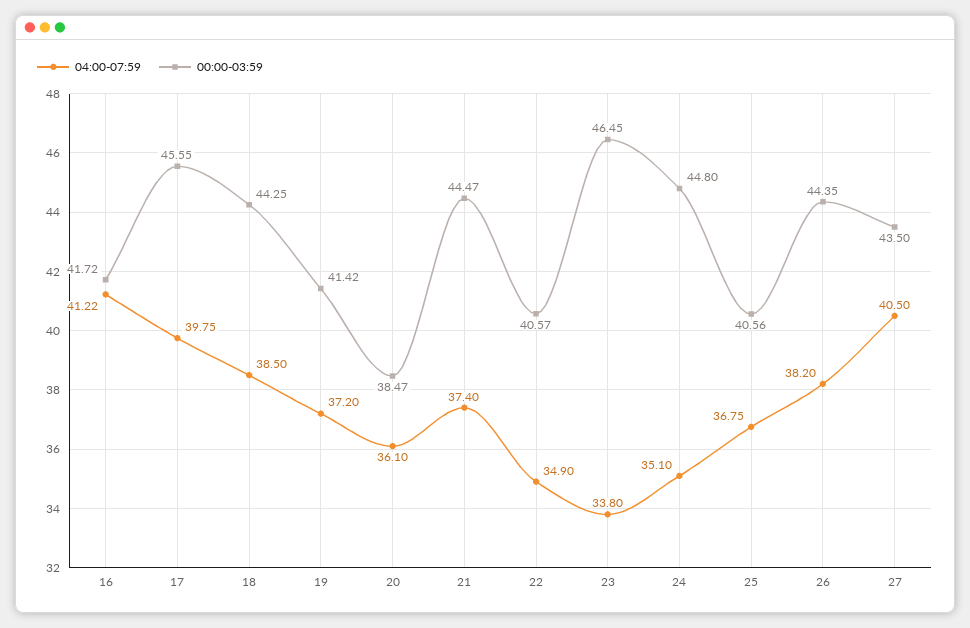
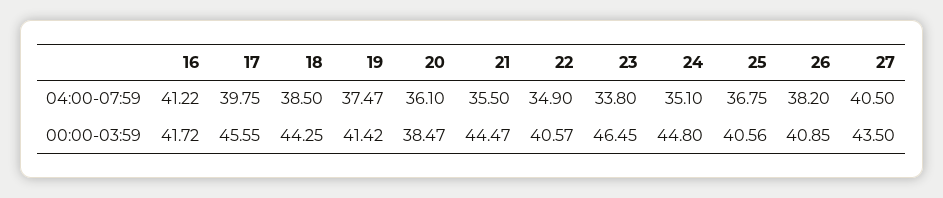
04:00-07:59, 19: 37.2 -> 37.47
04:00-07:59, 21: 37.4 -> 35.5
00:00-03:59, 26: 44.35 -> 40.85

